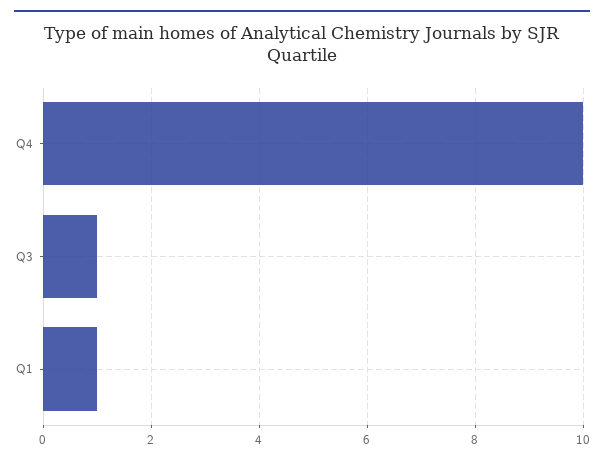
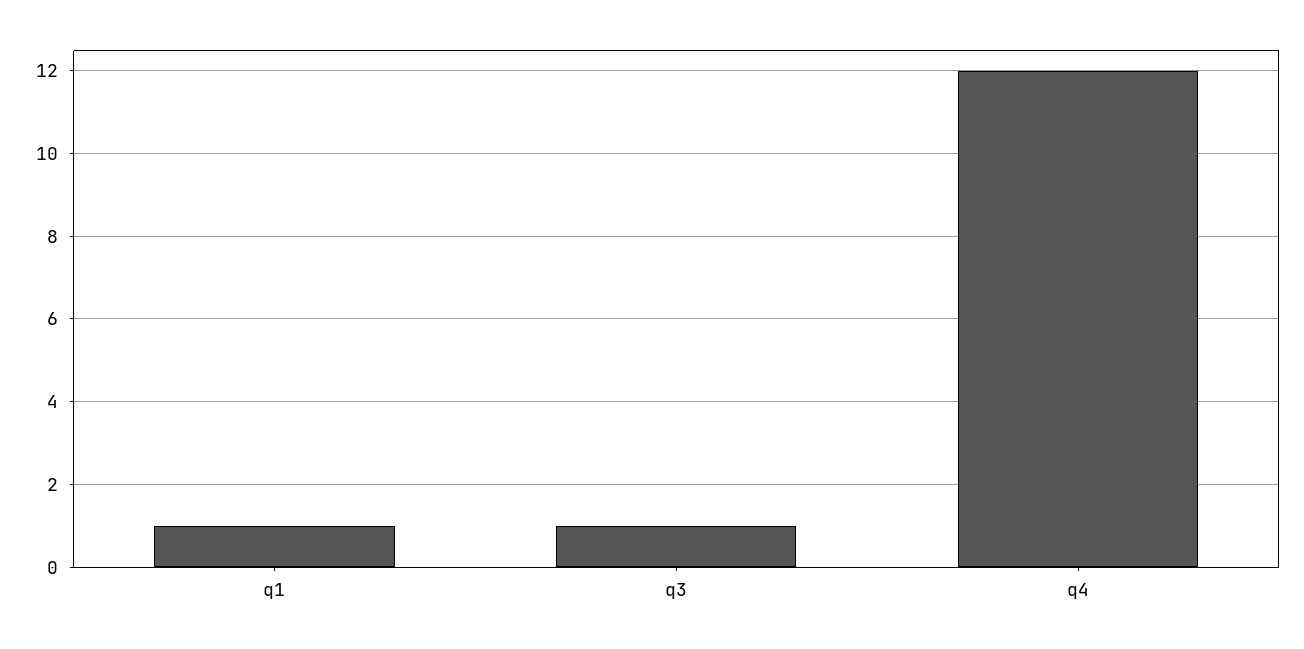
Q4: 10 -> 12

